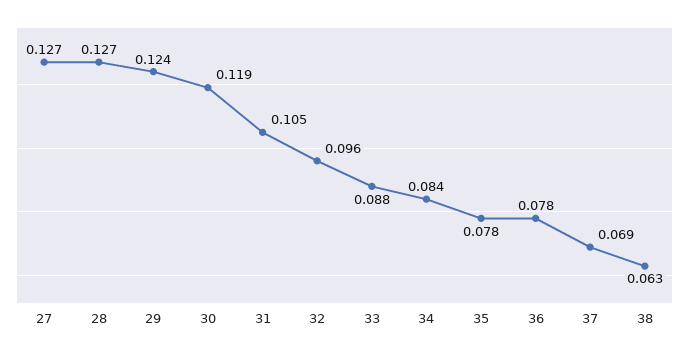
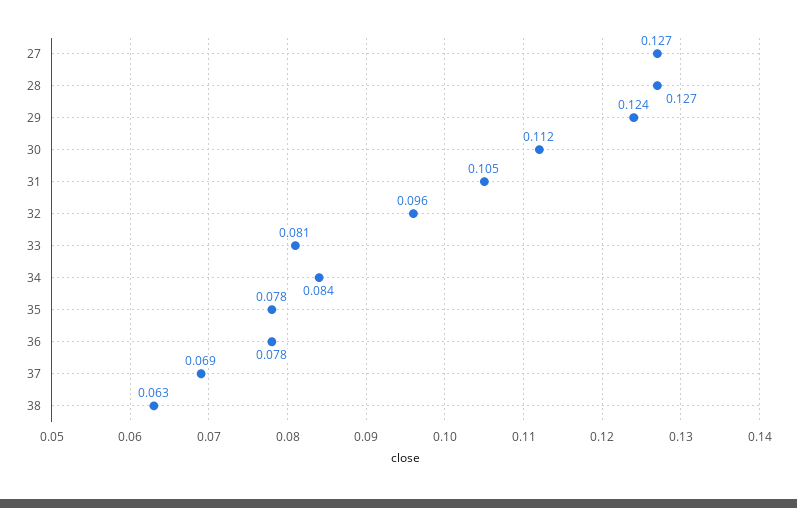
30: 0.119 -> 0.112
33: 0.088 -> 0.081

